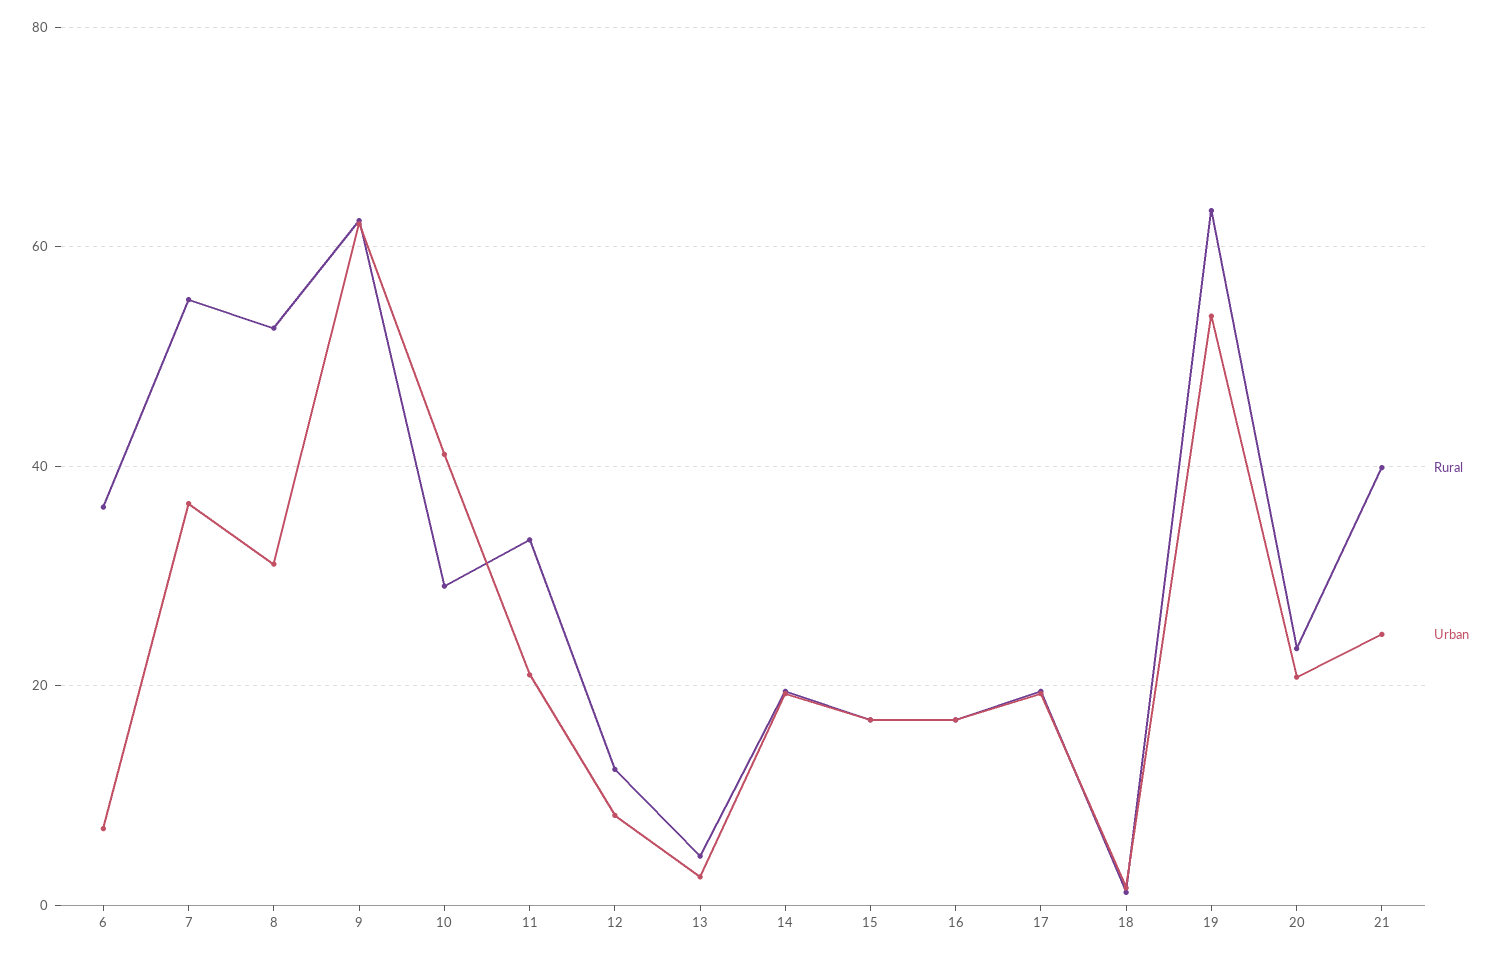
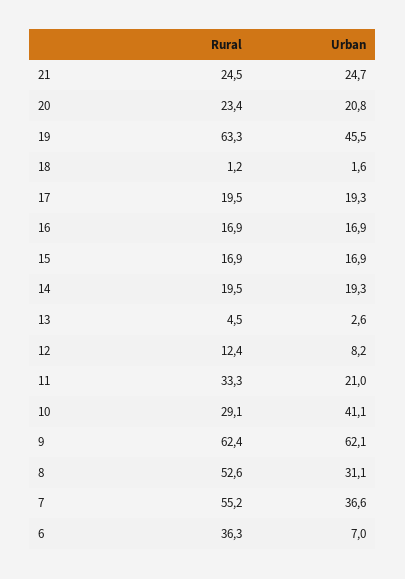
Urban, 19: 54 -> 45.5
Rural, 21: 40 -> 24.5

